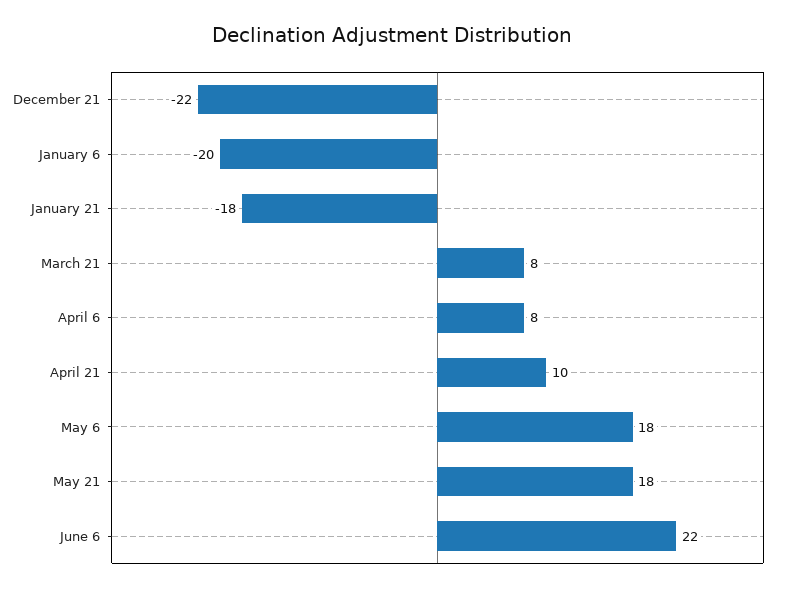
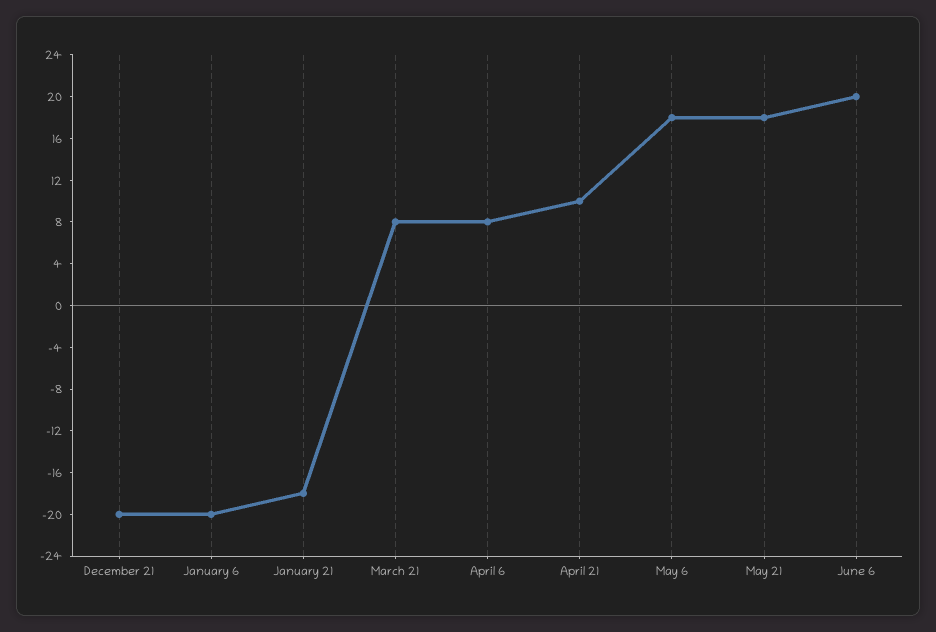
December 21: -22 -> -20
June 6: 22 -> 20

